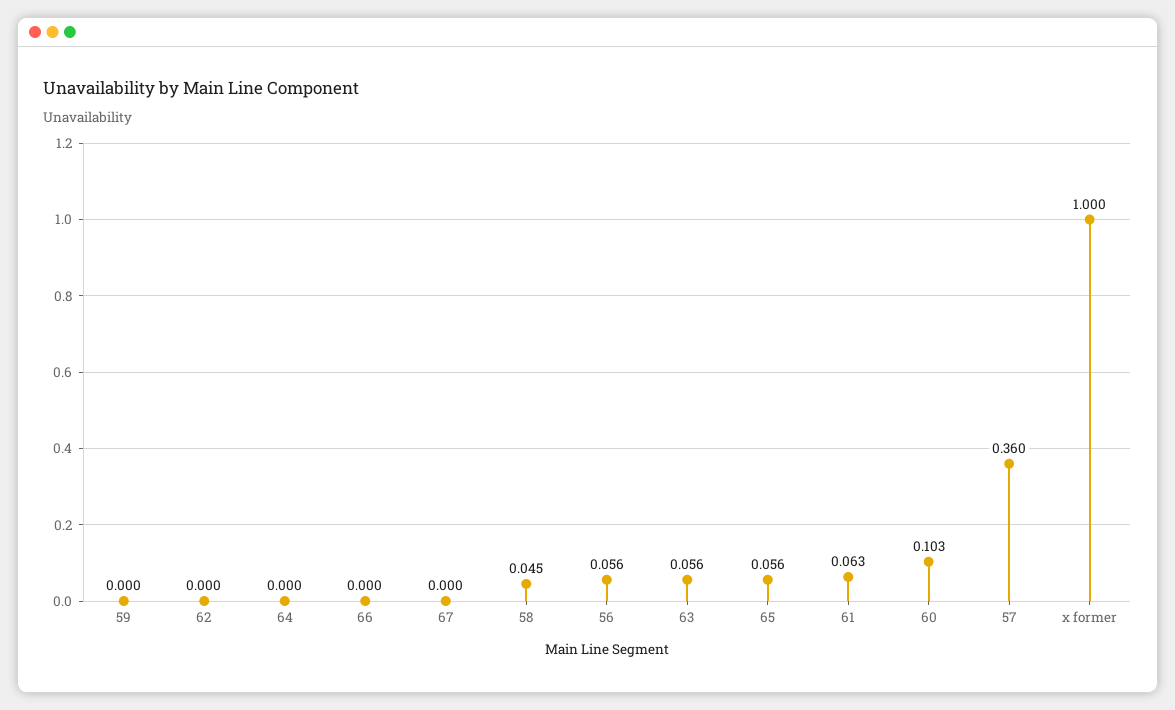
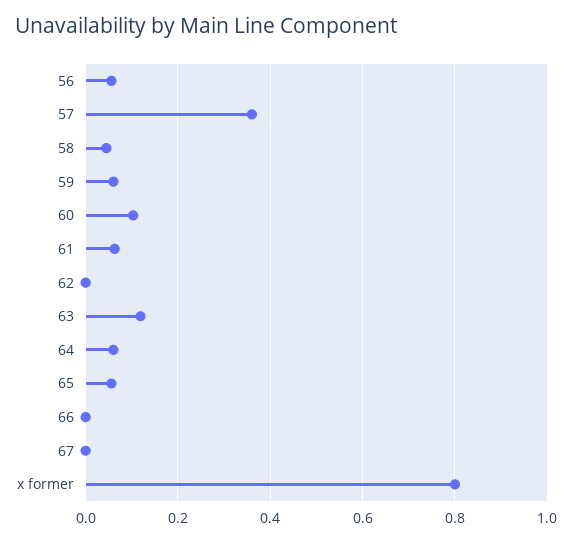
59: 0 -> 0.06
64: 0 -> 0.06
63: 0.056 -> 0.12
x former: 1 -> 0.8

